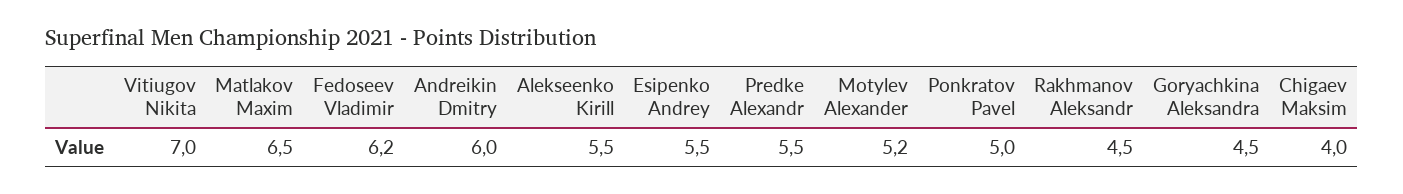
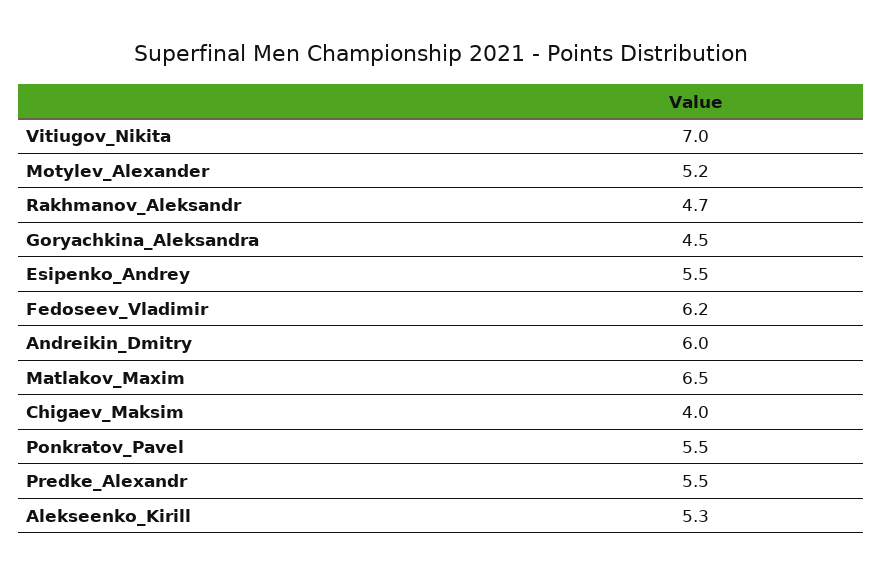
Alekseenko Kirill: 5.5 -> 5.3
Ponkratov Pavel: 5 -> 5.5
Rakhmanov Aleksandr: 4.5 -> 4.7

